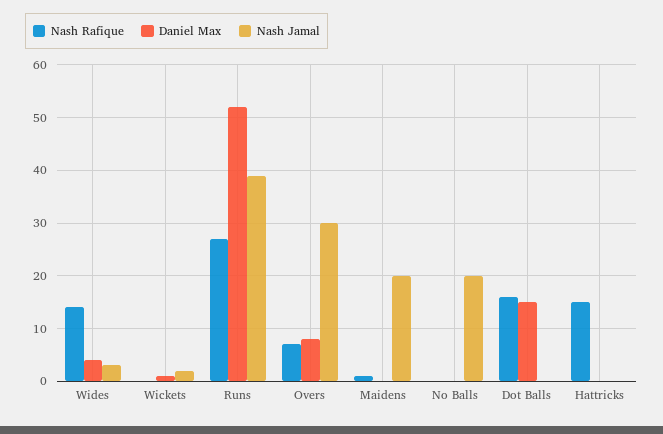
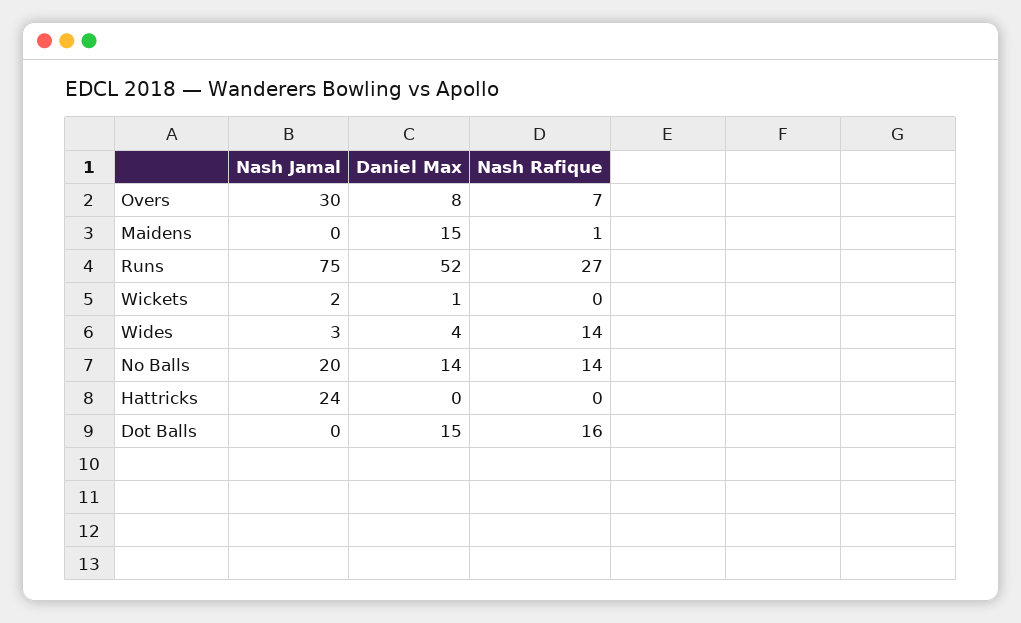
Nash Jamal, Runs: 40 -> 75
Daniel Max, Maidens: 0 -> 15
Nash Jamal, Maidens: 20 -> 0
Nash Rafique, No Balls: 0 -> 14
Daniel Max, No Balls: 0 -> 14
Nash Rafique, Hattricks: 15 -> 0
Nash Jamal, Hattricks: 0 -> 24

